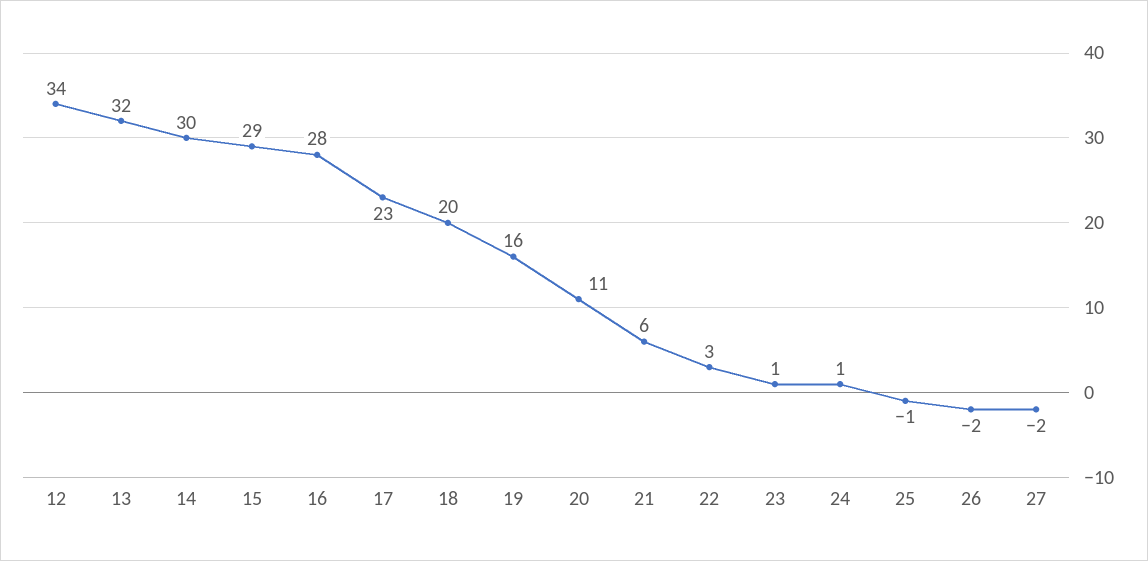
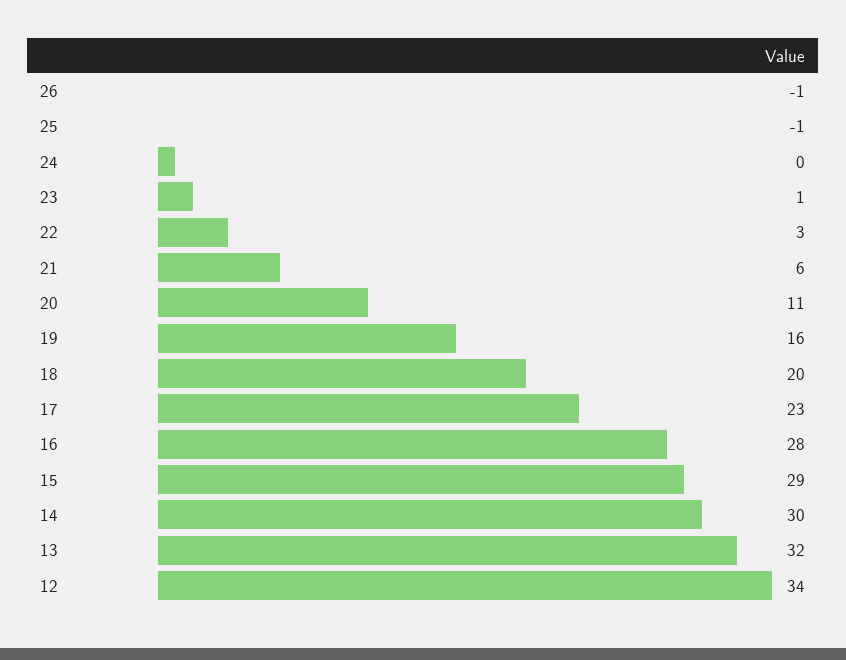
24: 1 -> 0
26: -2 -> -1
27: -2 -> none

